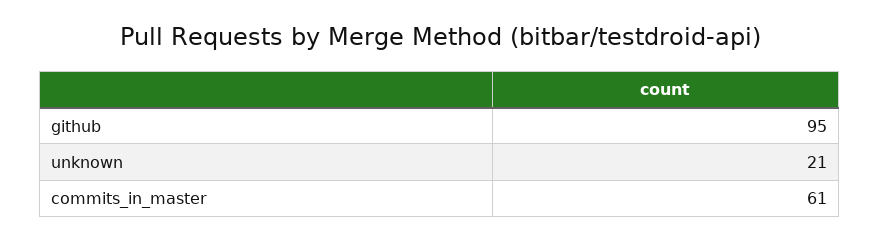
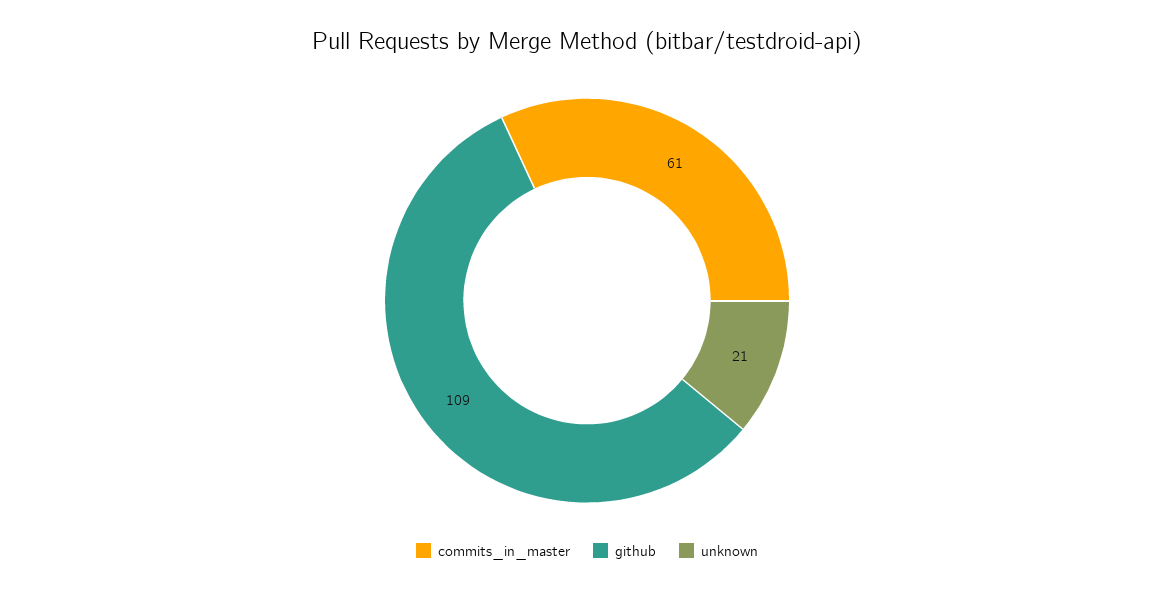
github: 95 -> 109

